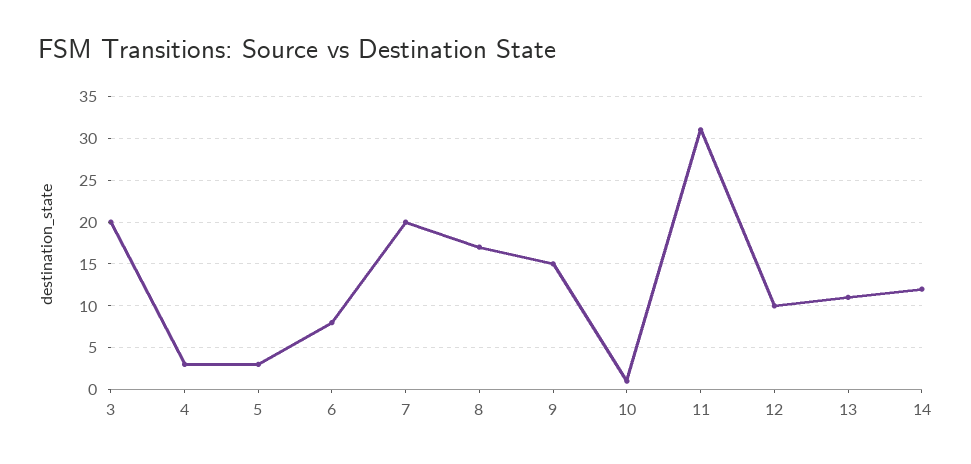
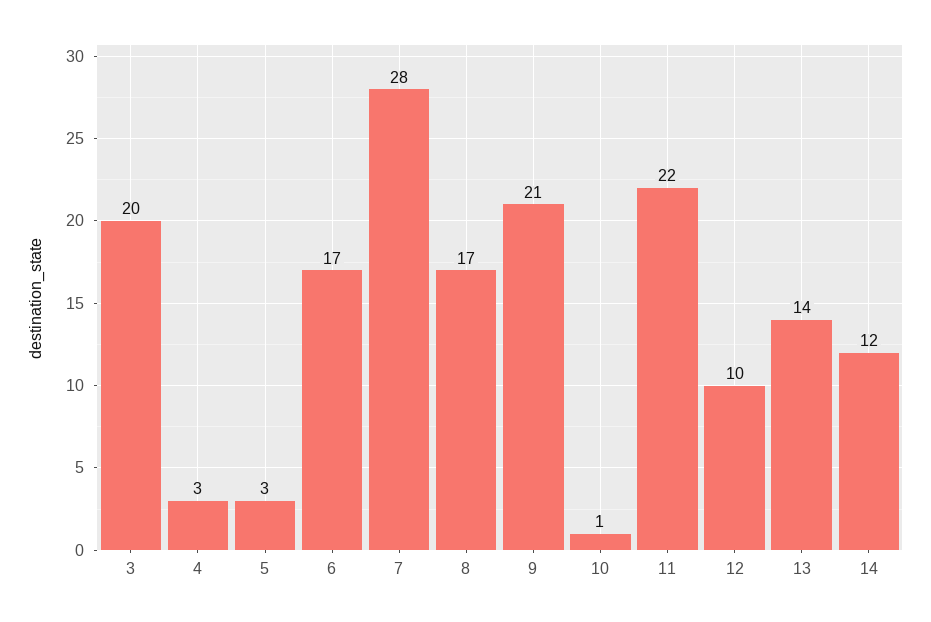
6: 8 -> 17
7: 20 -> 28
9: 15 -> 21
11: 31 -> 22
13: 11 -> 14

